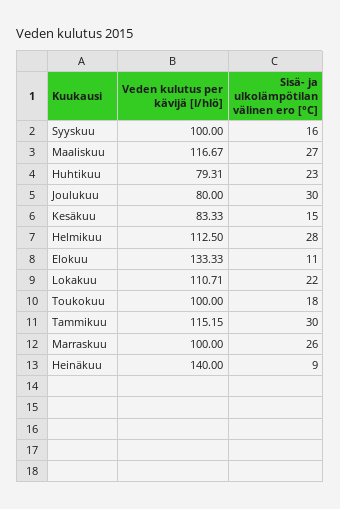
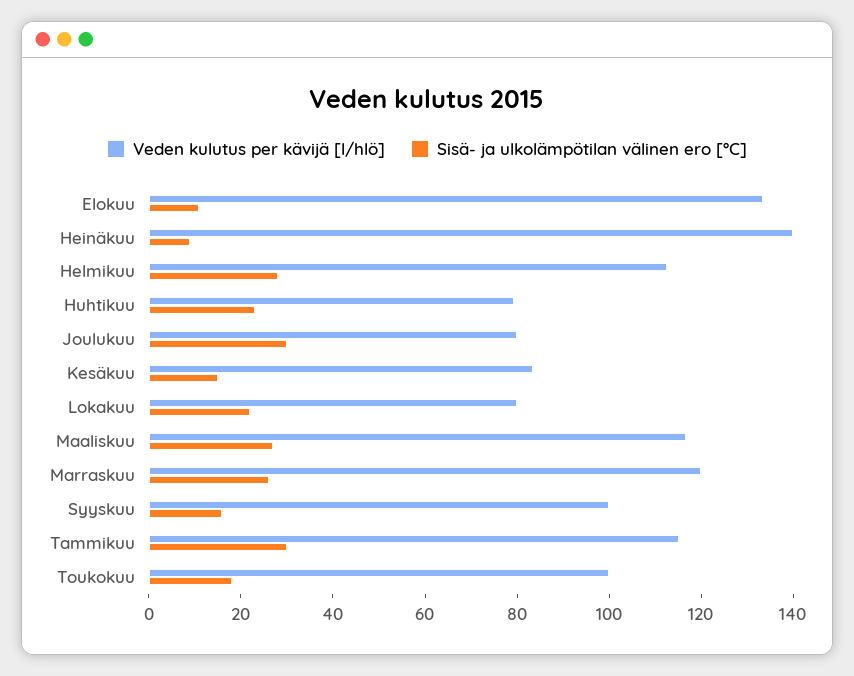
Veden kulutus per kävijä [l/hlö], Lokakuu: 110.71 -> 80
Veden kulutus per kävijä [l/hlö], Marraskuu: 100 -> 120

